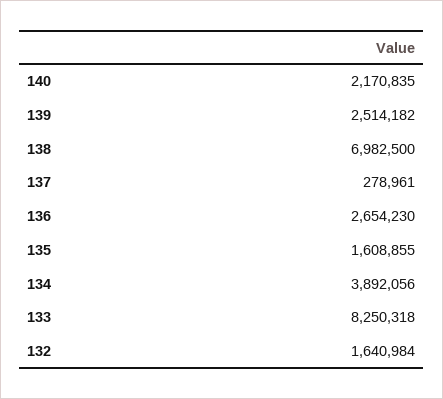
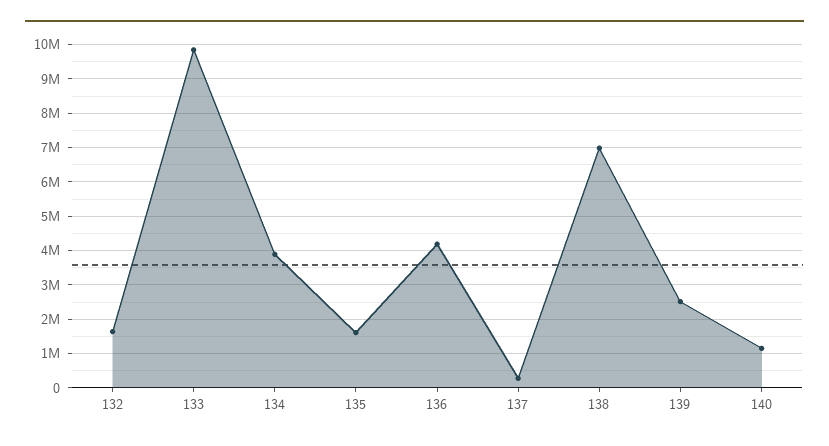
140: 2170835 -> 1200000
136: 2654230 -> 4200000
133: 8250318 -> 9800000

